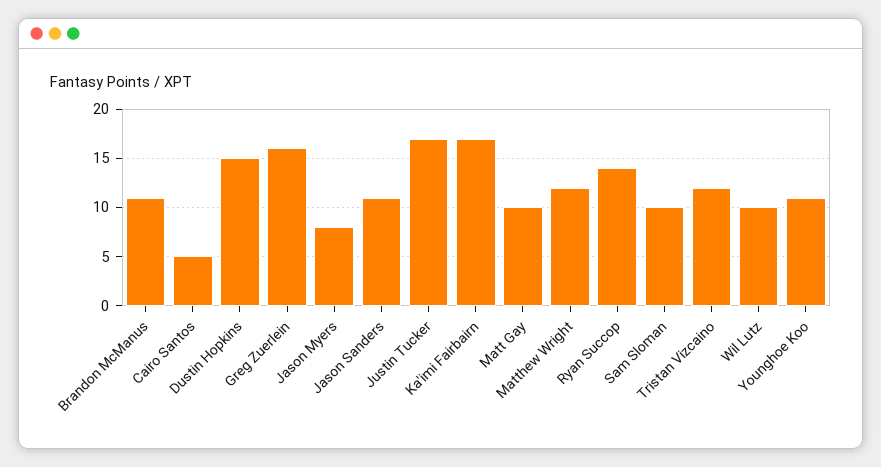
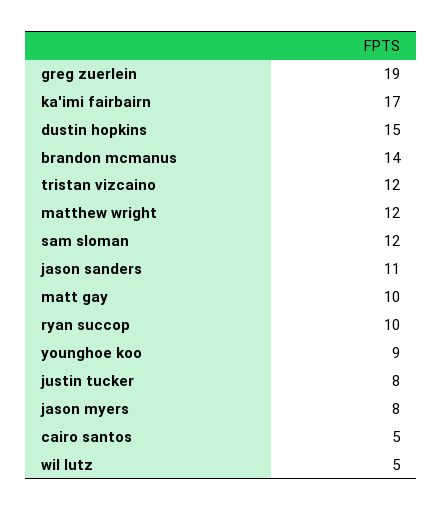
Brandon McManus: 11 -> 14
Greg Zuerlein: 16 -> 19
Justin Tucker: 17 -> 8
Ryan Succop: 14 -> 10
Sam Sloman: 10 -> 12
Wil Lutz: 10 -> 5
Younghoe Koo: 11 -> 9

